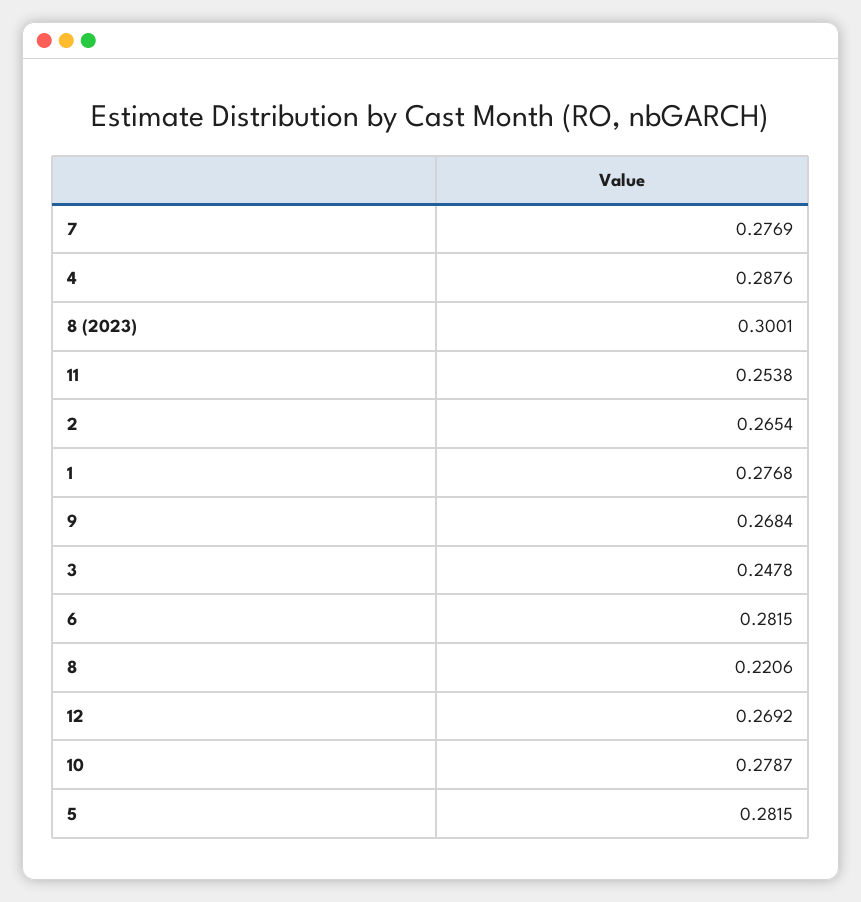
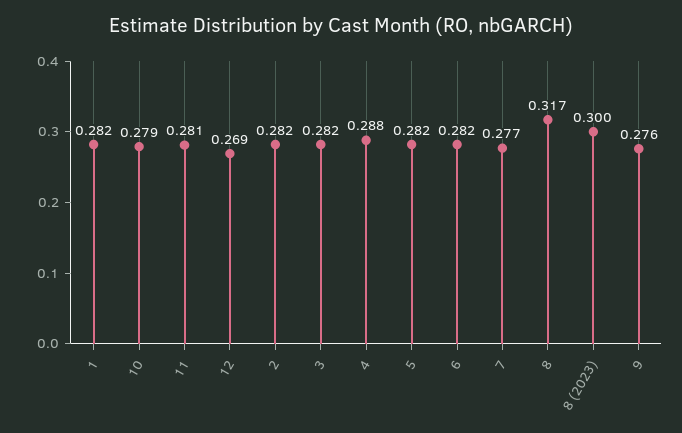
11: 0.2538 -> 0.281
2: 0.2654 -> 0.282
1: 0.2768 -> 0.282
9: 0.2684 -> 0.276
3: 0.2478 -> 0.282
8: 0.2206 -> 0.317

